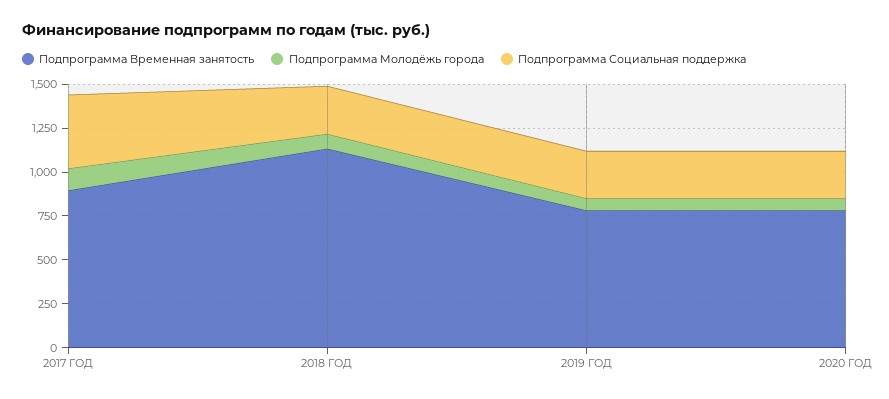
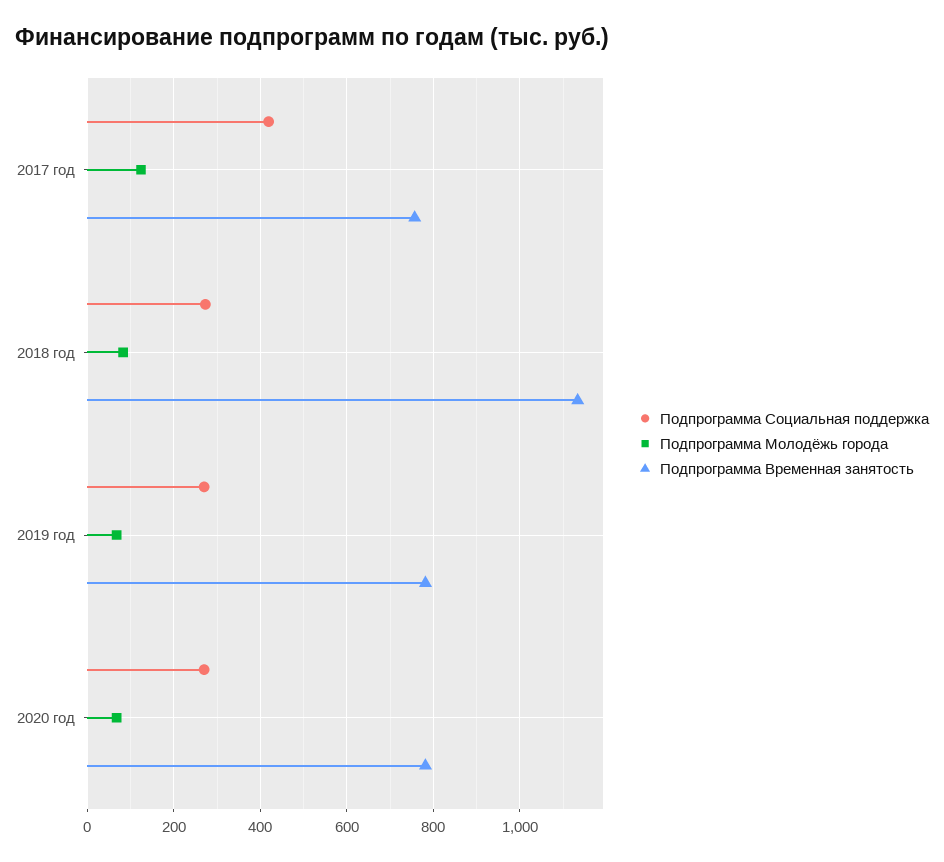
Подпрограмма Временная занятость, 2017 ГОД: 900 -> 760

